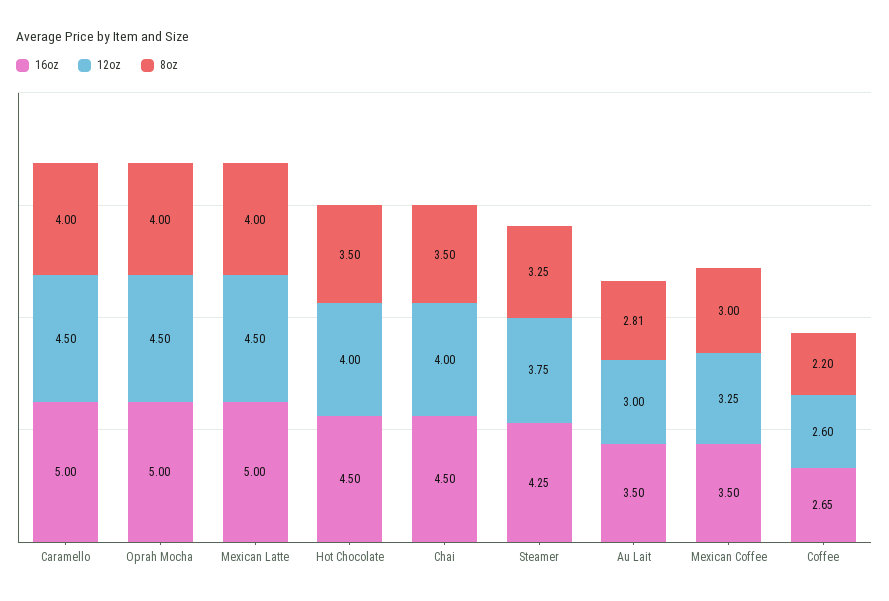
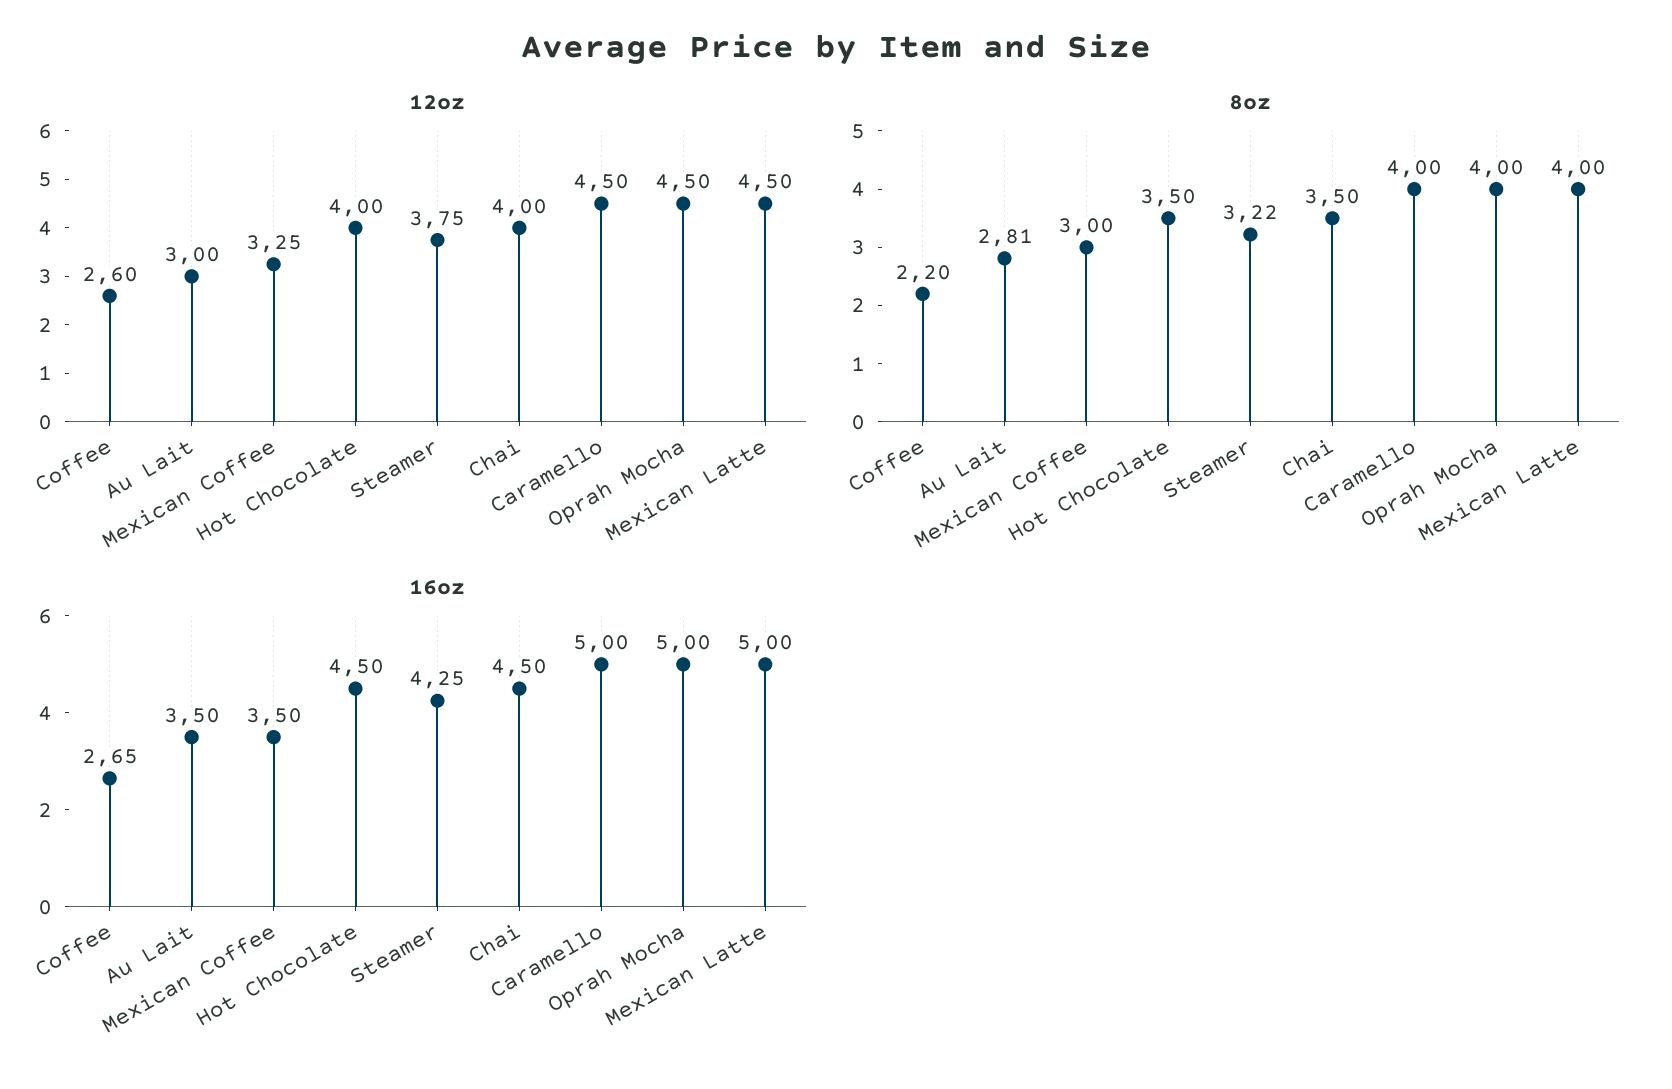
8oz, Steamer: 3.25 -> 3.22

